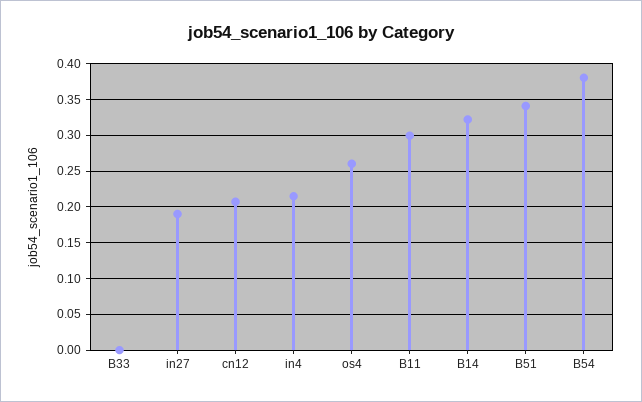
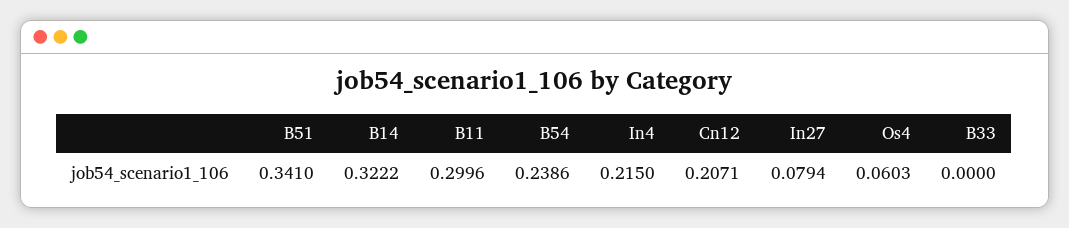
in27: 0.19 -> 0.0794
os4: 0.26 -> 0.0603
B54: 0.38 -> 0.2386

